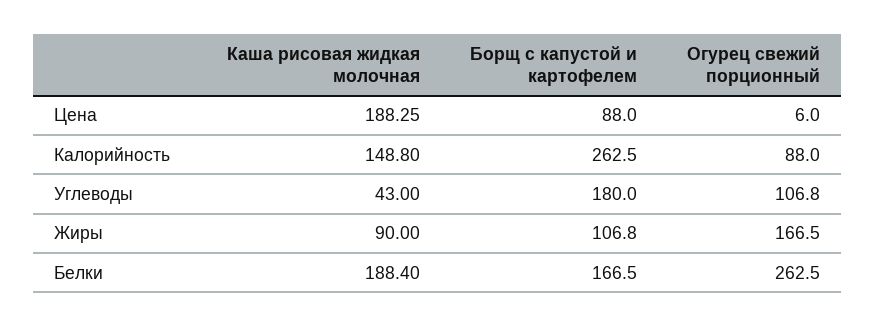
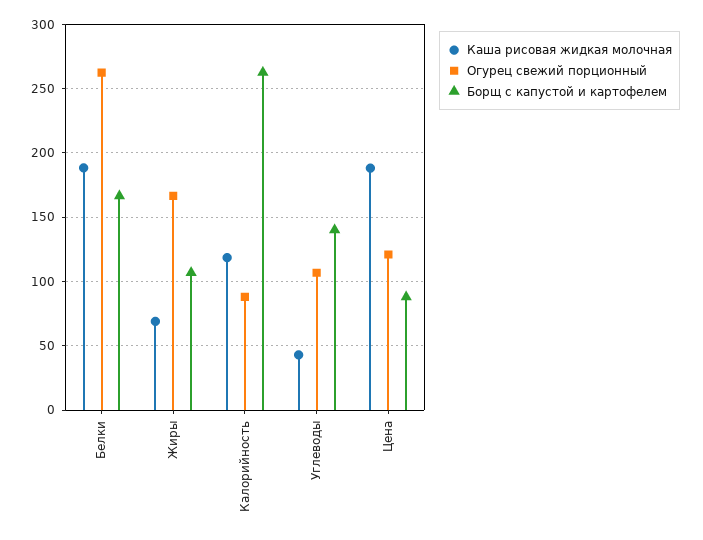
Огурец свежий порционный, Цена: 6 -> 120
Каша рисовая жидкая молочная, Калорийность: 148.8 -> 120
Борщ с капустой и картофелем, Углеводы: 180 -> 140
Каша рисовая жидкая молочная, Жиры: 90 -> 70

